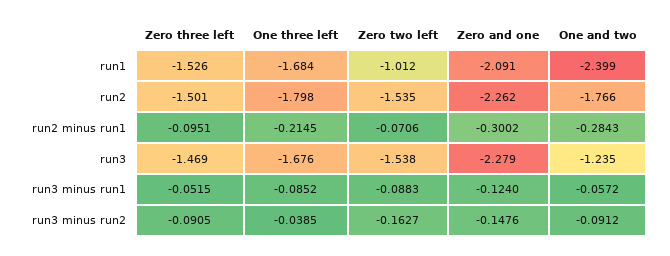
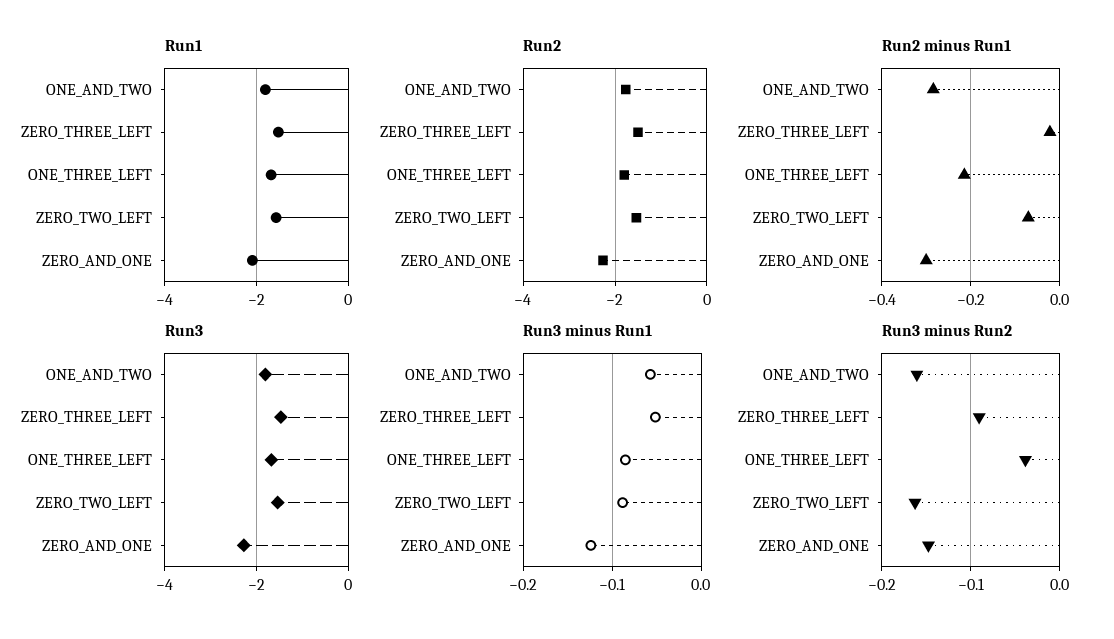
run1, Zero two left: -1.012 -> -1.6
run1, One and two: -2.399 -> -1.8
run2 minus run1, Zero three left: -0.0951 -> -0.02
run3, One and two: -1.235 -> -1.8
run3 minus run2, One and two: -0.0912 -> -0.16

